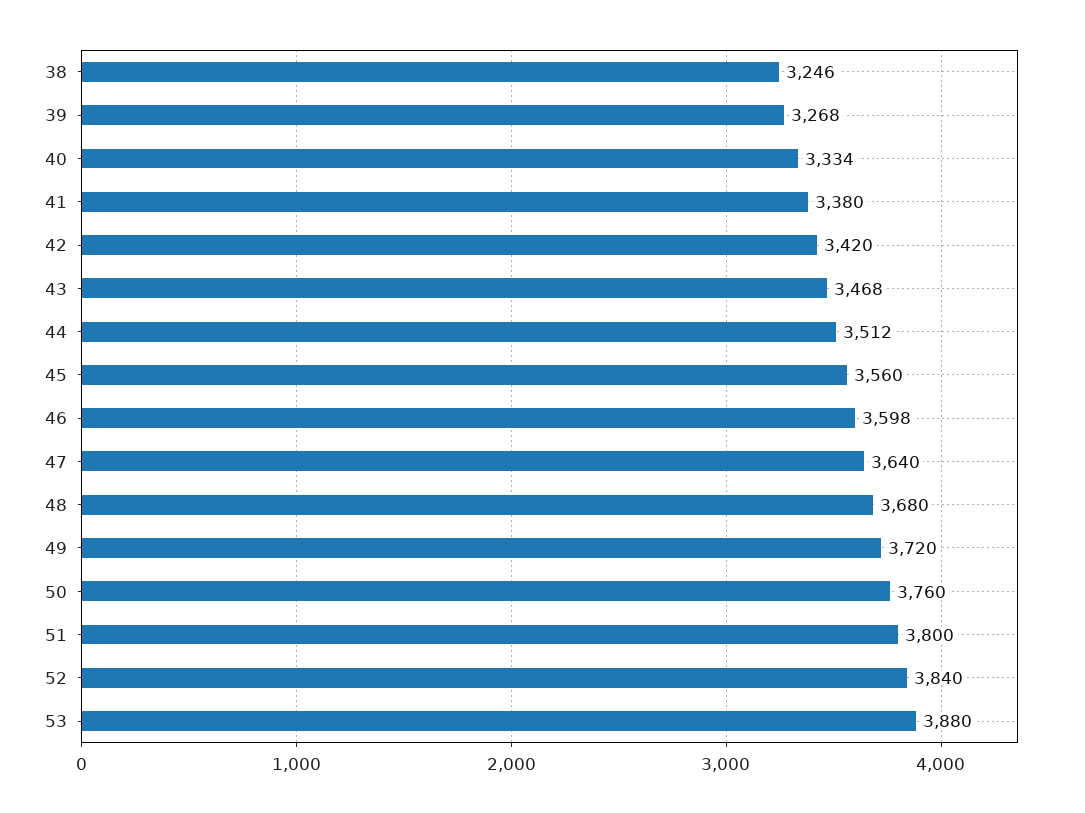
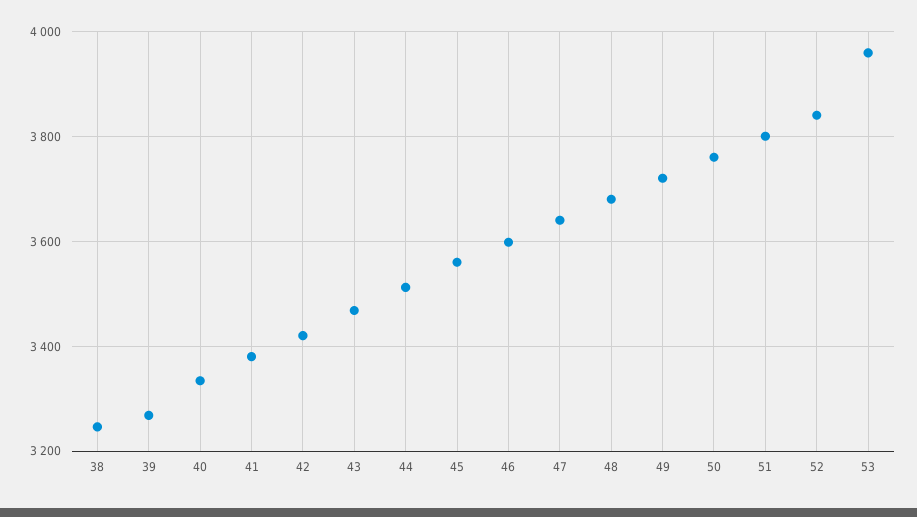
53: 3880 -> 3960

